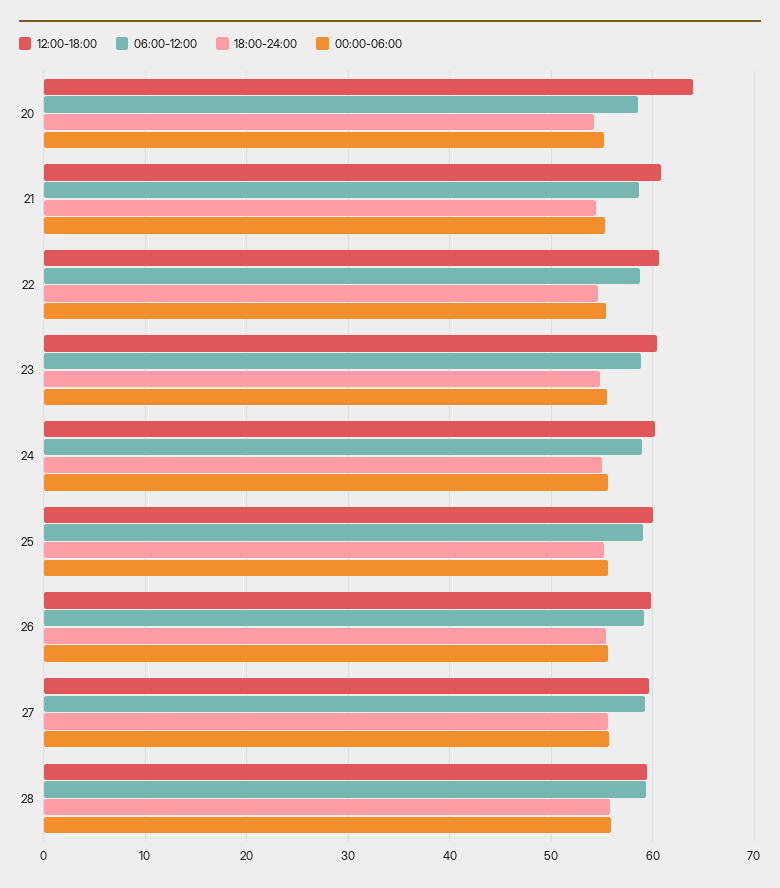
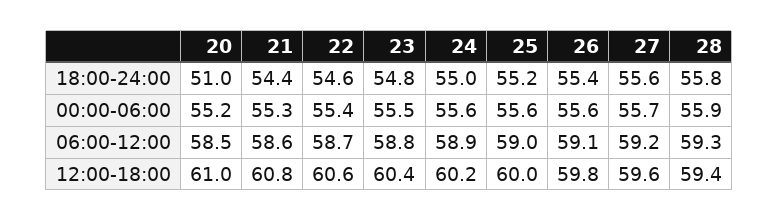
12:00-18:00, 20: 64 -> 61
18:00-24:00, 20: 54 -> 51

